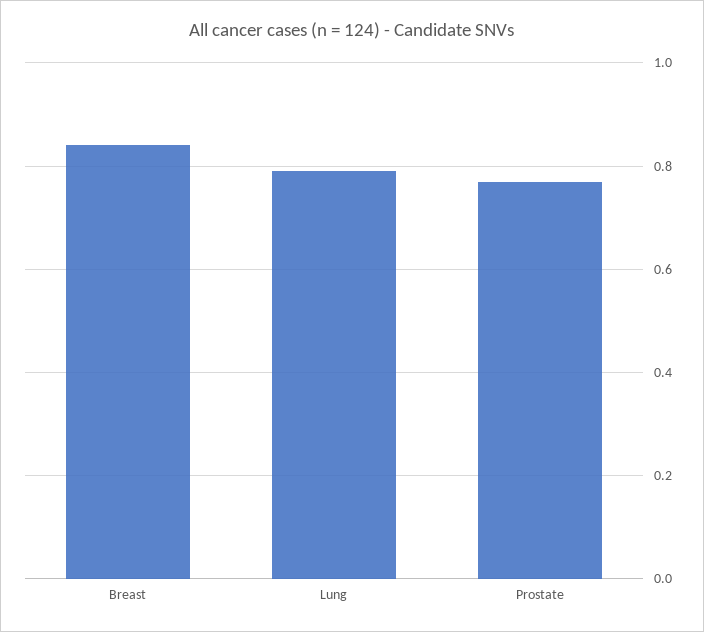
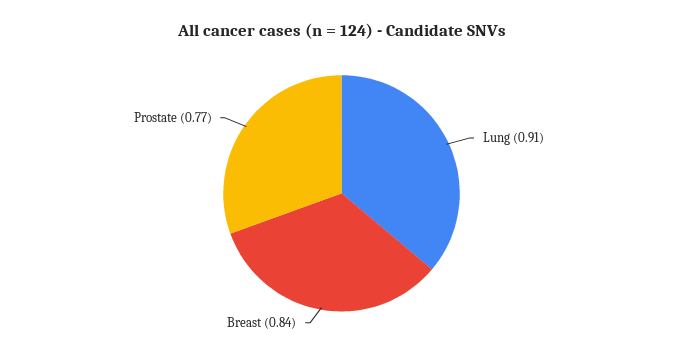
Lung: 0.8 -> 0.91

